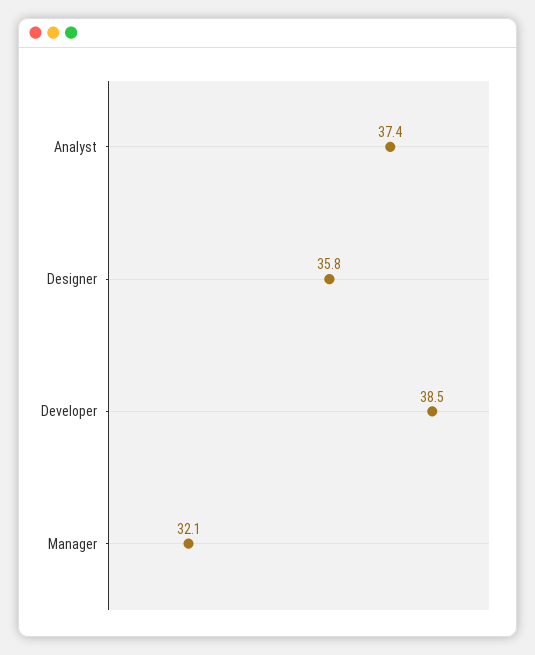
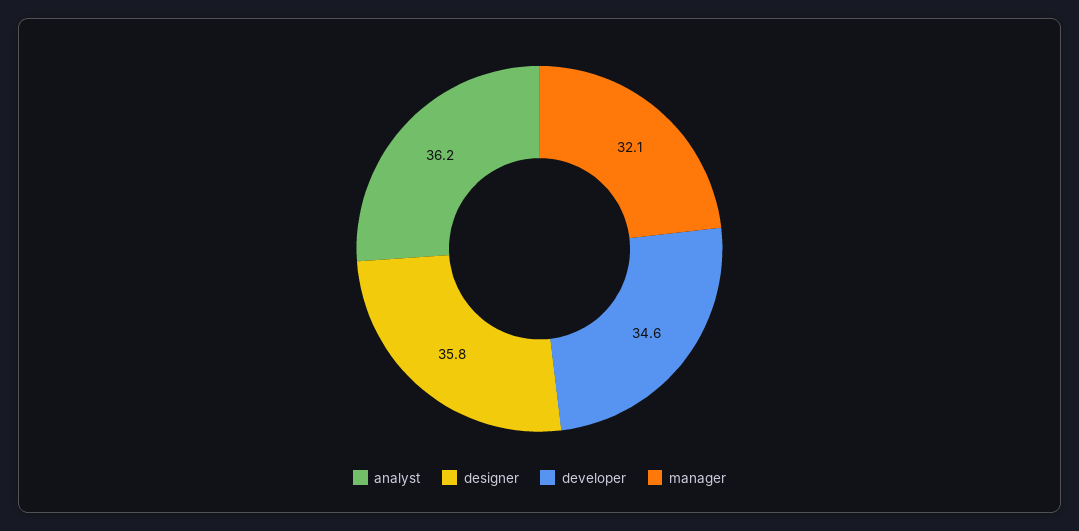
Analyst: 37.4 -> 36.2
Developer: 38.5 -> 34.6

